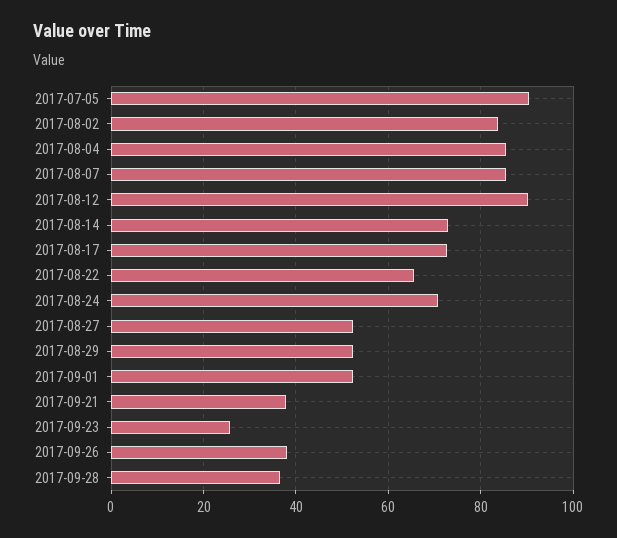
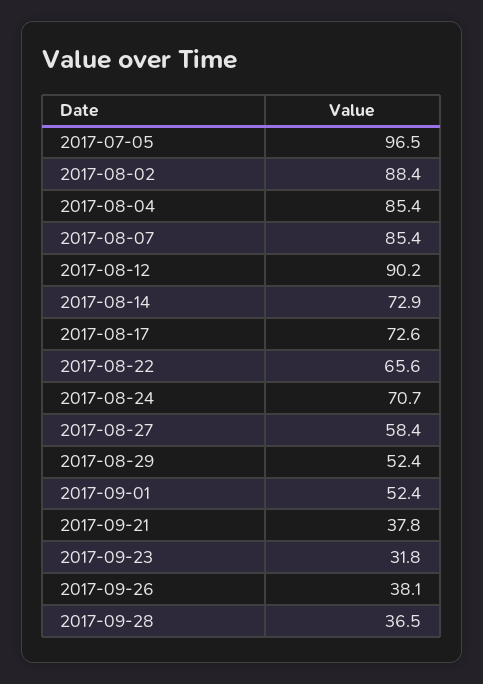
2017-07-05: 90 -> 96.5
2017-08-02: 84 -> 88.4
2017-08-27: 52 -> 58.4
2017-09-23: 26 -> 31.8

